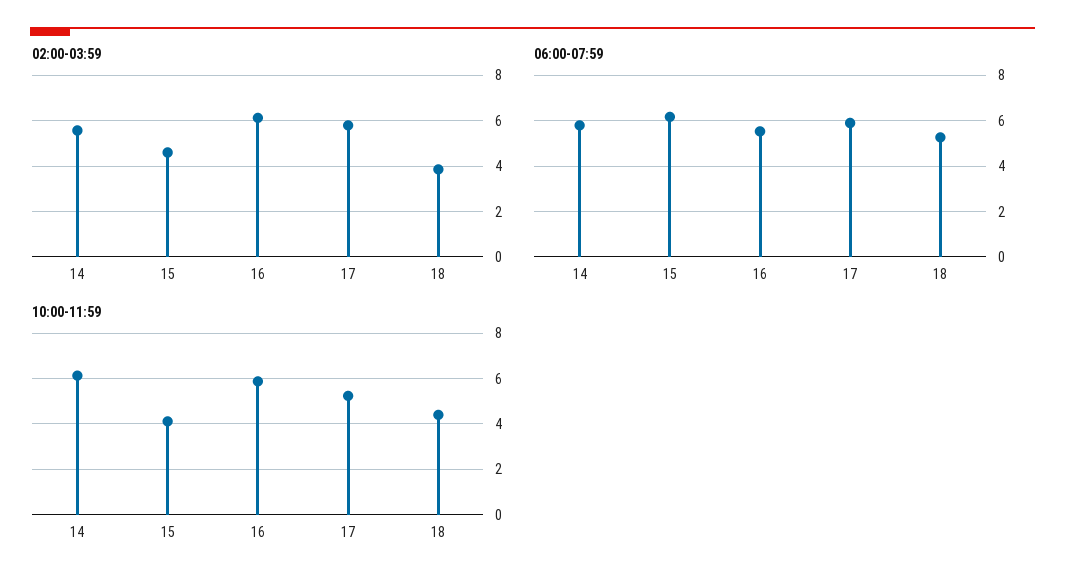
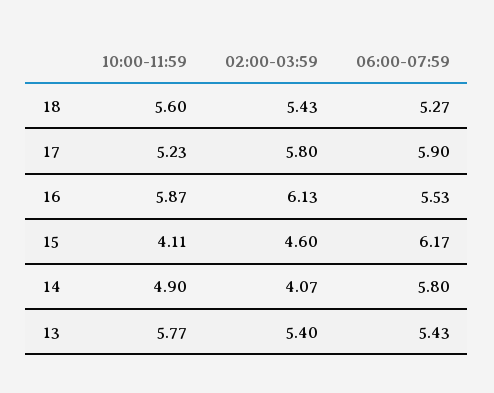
02:00-03:59, 14: 5.5 -> 4.07
02:00-03:59, 18: 4 -> 5.43
10:00-11:59, 14: 6 -> 4.9
10:00-11:59, 18: 4.5 -> 5.6
10:00-11:59, 13: none -> 5.77
02:00-03:59, 13: none -> 5.4
06:00-07:59, 13: none -> 5.43

